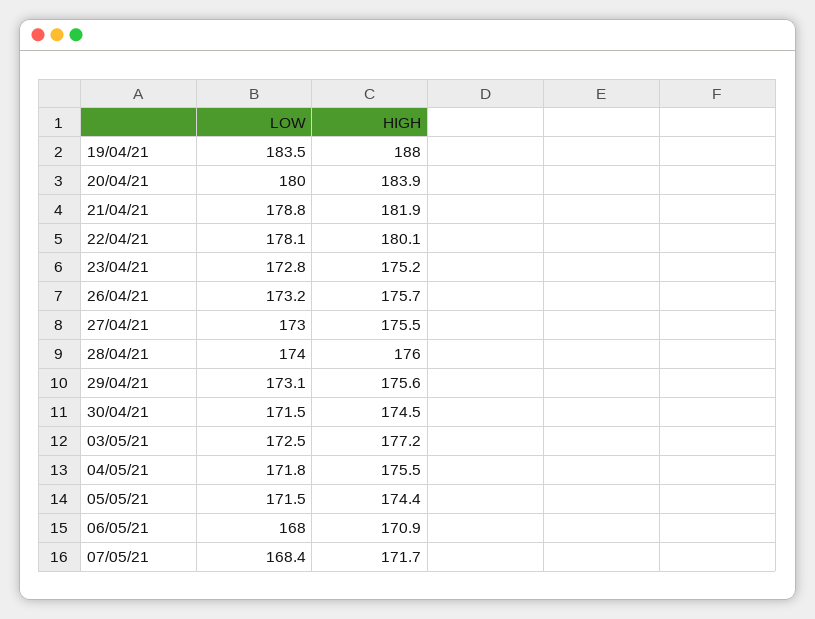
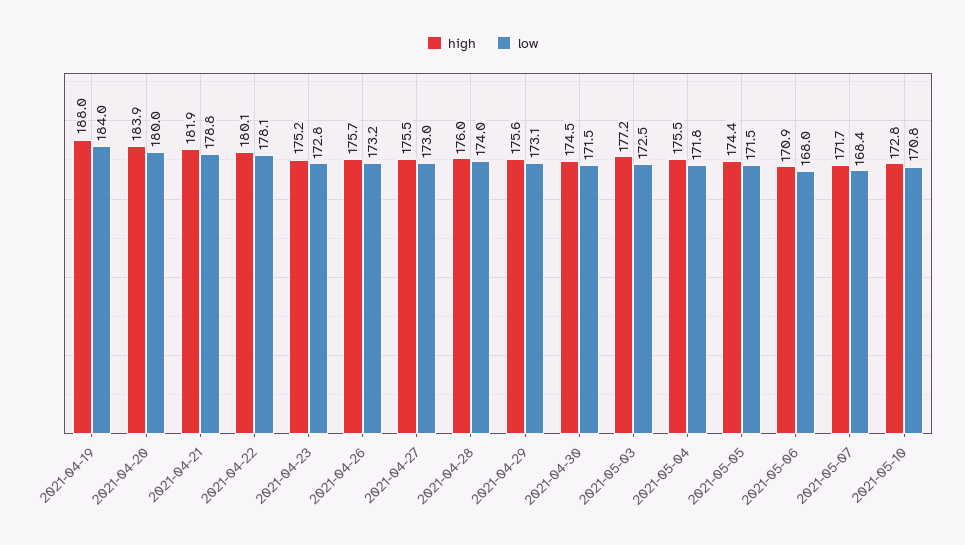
LOW, 19/04/21: 183.5 -> 184
HIGH, 2021-05-10: none -> 172.8
LOW, 2021-05-10: none -> 170.8

